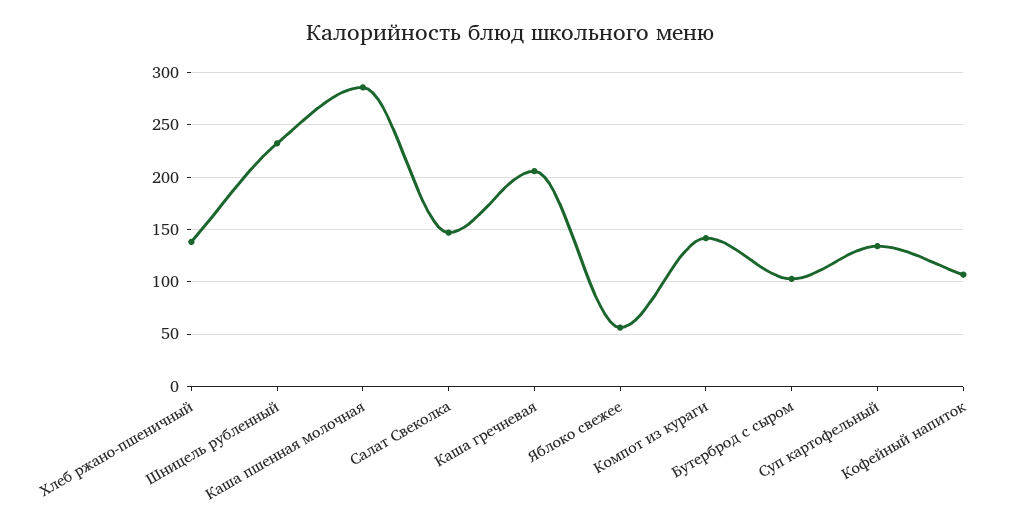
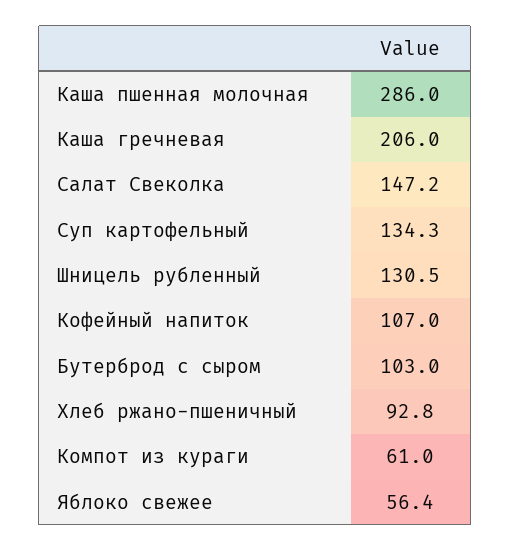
Хлеб ржано-пшеничный: 140 -> 92.8
Шницель рубленный: 230 -> 130.5
Компот из кураги: 140 -> 61

